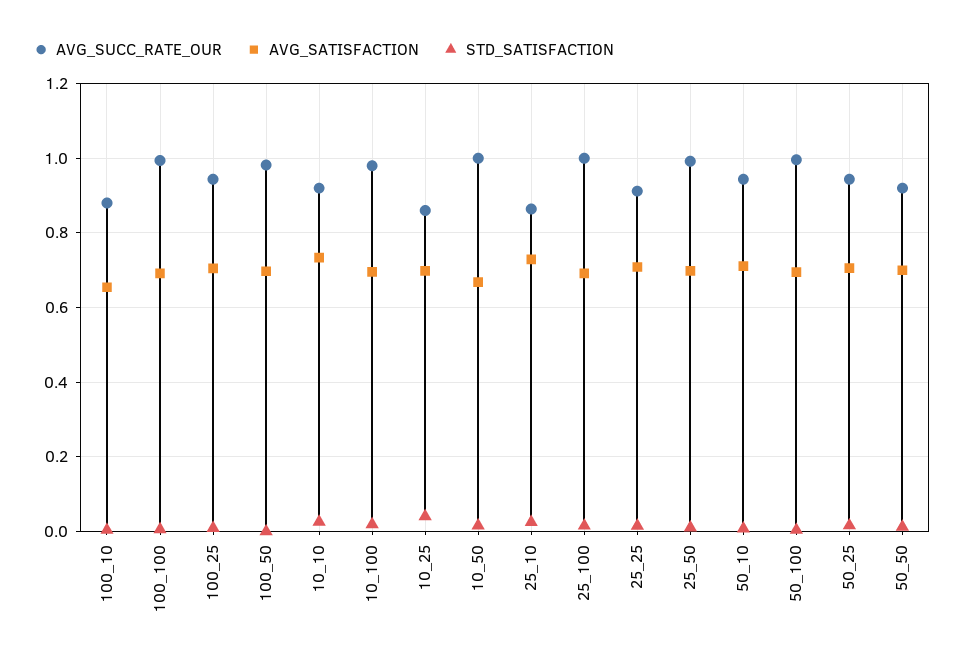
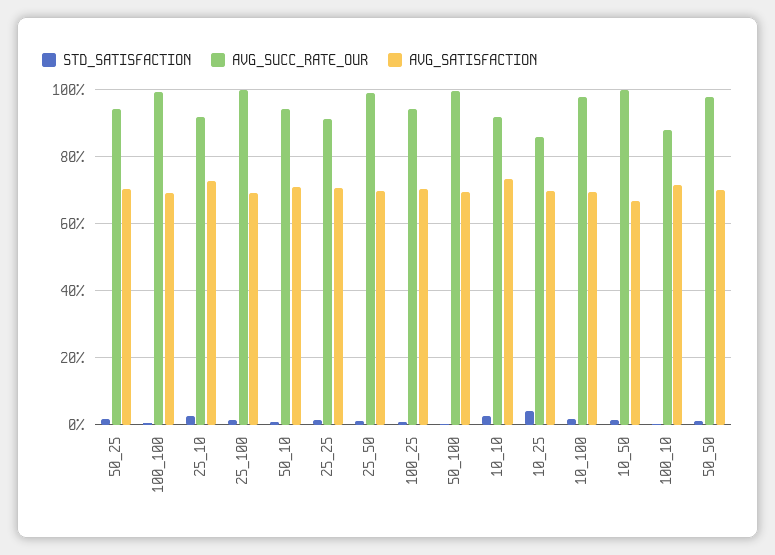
AVG_SATISFACTION, 100_10: 0.66 -> 0.72
AVG_SUCC_RATE_OUR, 100_50: 0.98 -> none
AVG_SATISFACTION, 100_50: 0.7 -> none
STD_SATISFACTION, 100_50: 0 -> none
AVG_SUCC_RATE_OUR, 25_10: 0.86 -> 0.92
AVG_SUCC_RATE_OUR, 50_50: 0.92 -> 0.98

